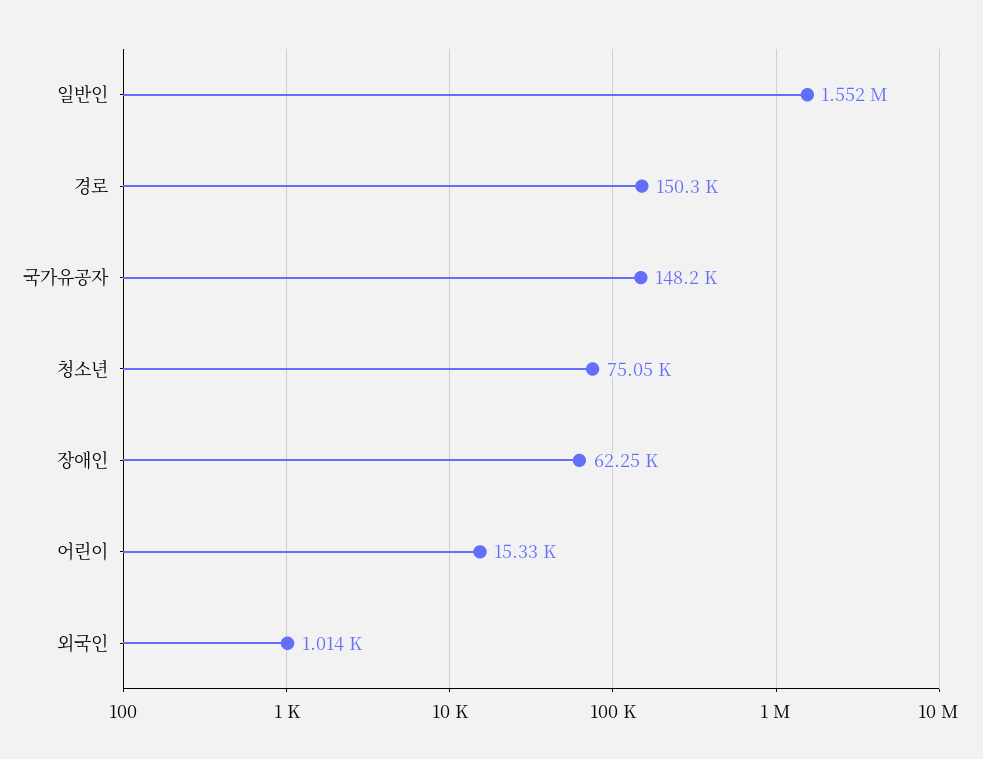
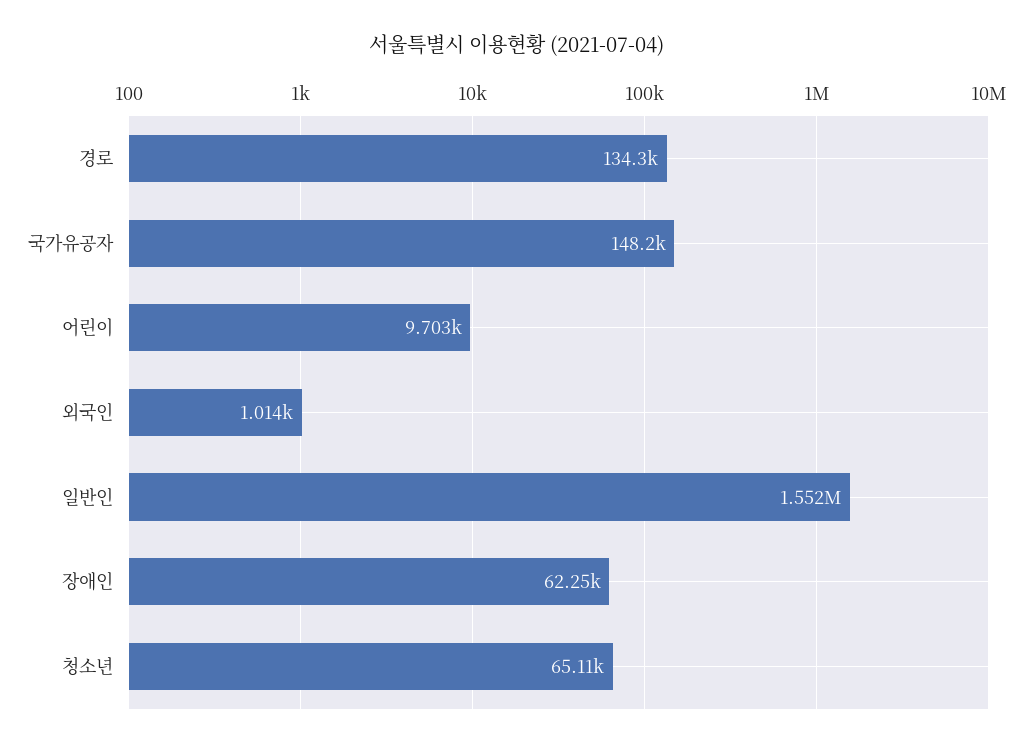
경로: 150300 -> 134300
청소년: 75050 -> 65110
어린이: 15330 -> 9703

